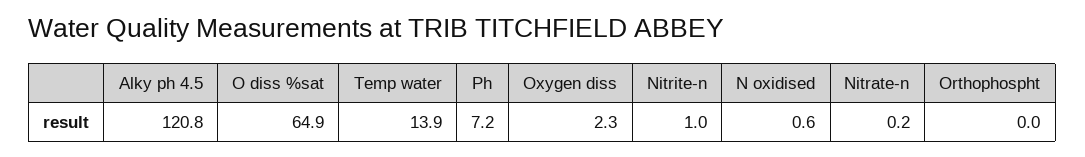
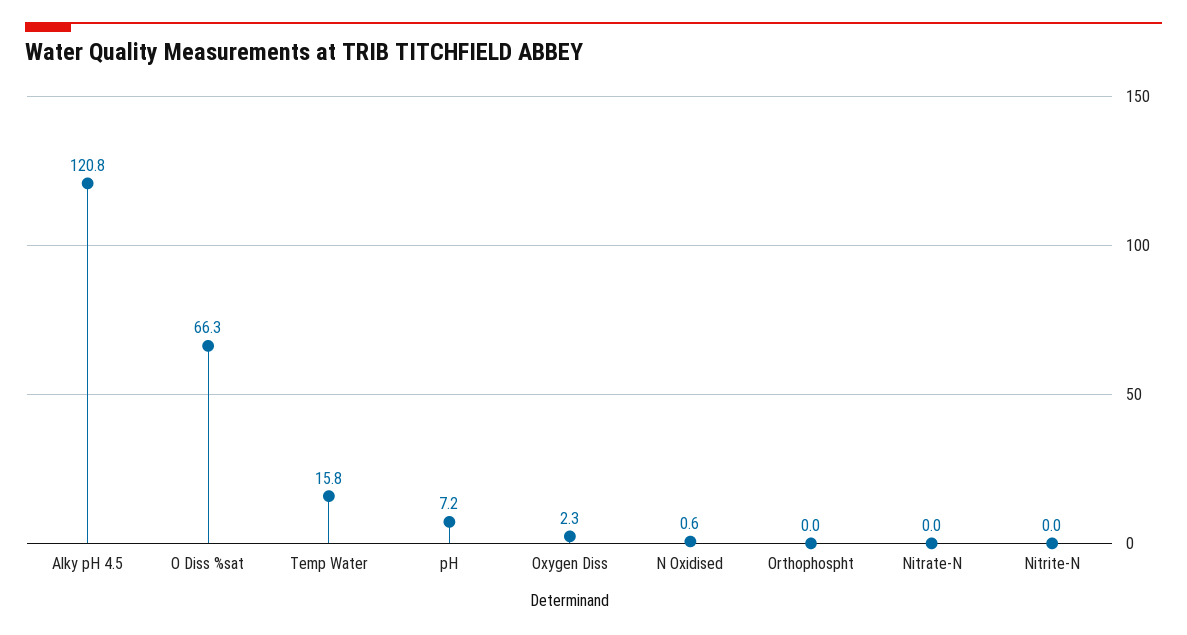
O diss %sat: 64.9 -> 66.3
Temp water: 13.9 -> 15.8
Nitrite-n: 1 -> 0
Nitrate-n: 0.2 -> 0

